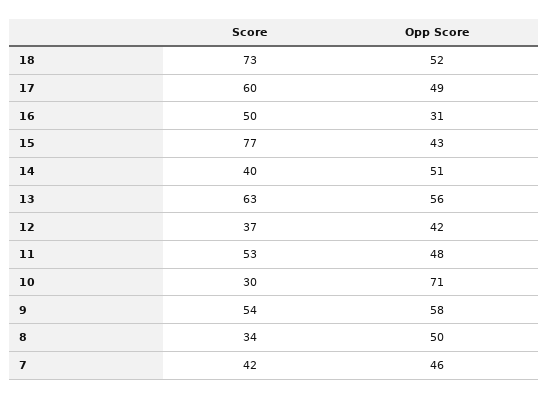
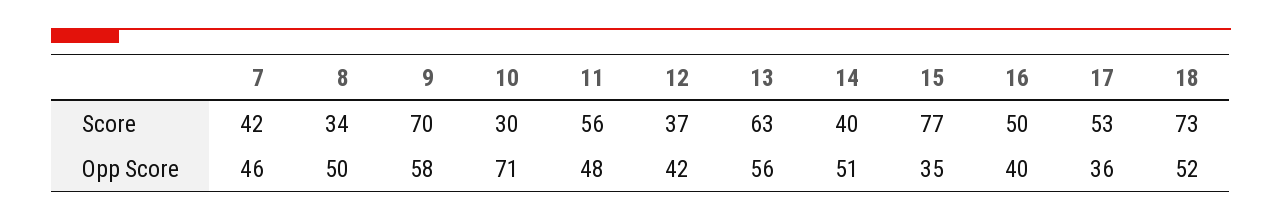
Score, 17: 60 -> 53
Opp Score, 17: 49 -> 36
Opp Score, 16: 31 -> 40
Opp Score, 15: 43 -> 35
Score, 11: 53 -> 56
Score, 9: 54 -> 70

